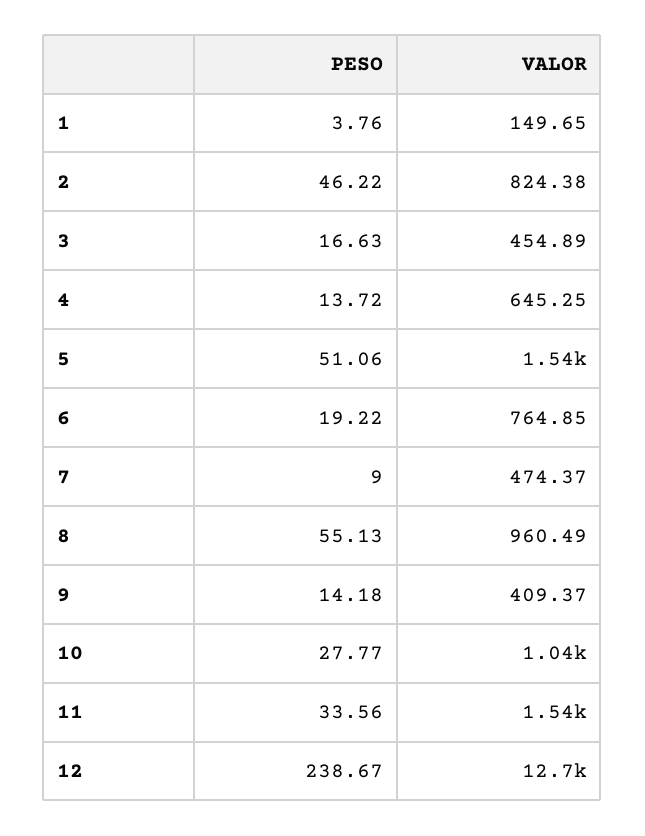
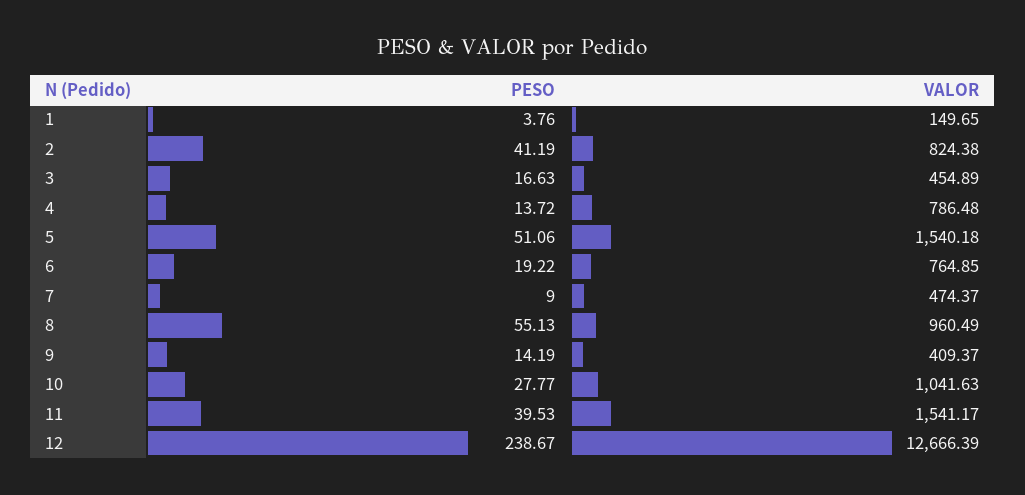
PESO, 2: 46.22 -> 41.19
VALOR, 4: 645.25 -> 786.48
PESO, 9: 14.18 -> 14.19
PESO, 11: 33.56 -> 39.53

